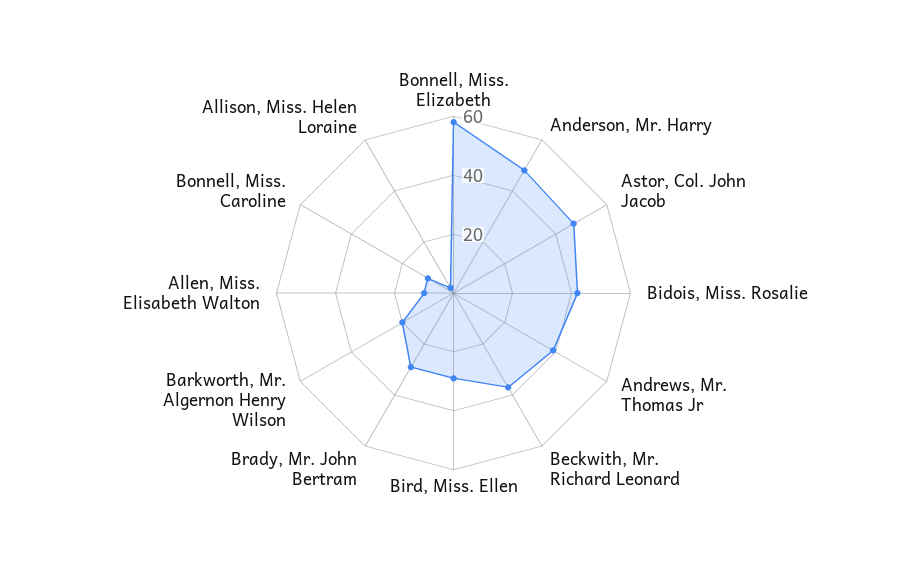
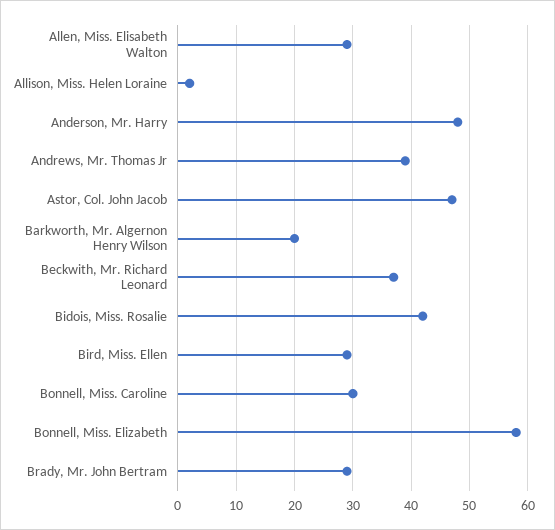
Allen, Miss. Elisabeth Walton: 10 -> 30
Bonnell, Miss. Caroline: 10 -> 30

